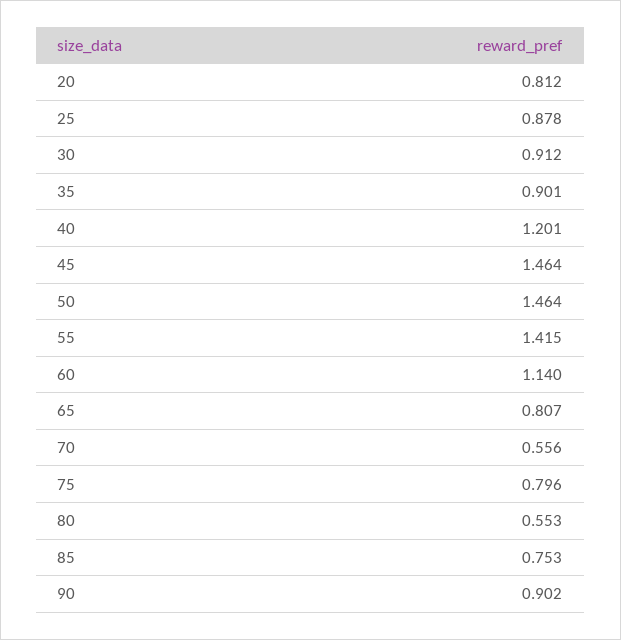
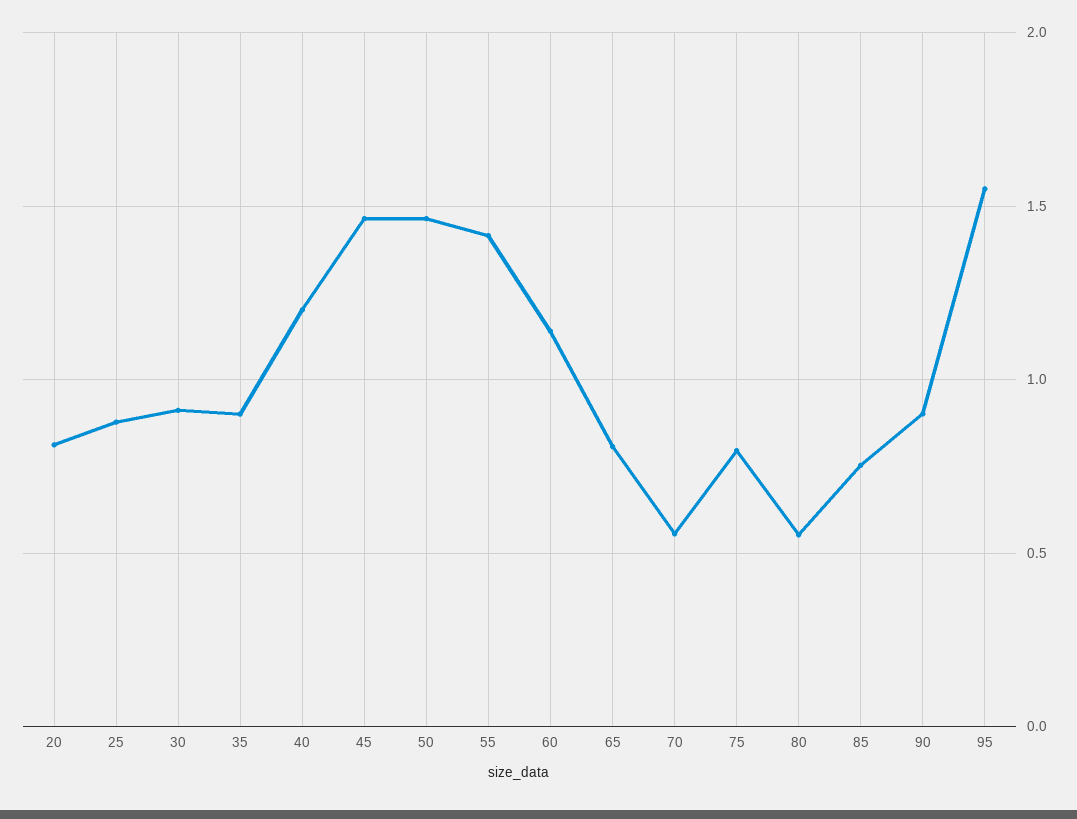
95: none -> 1.55

